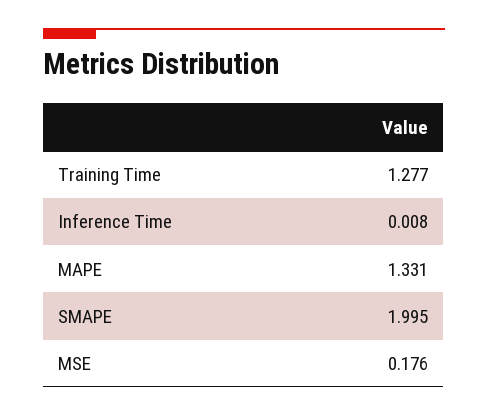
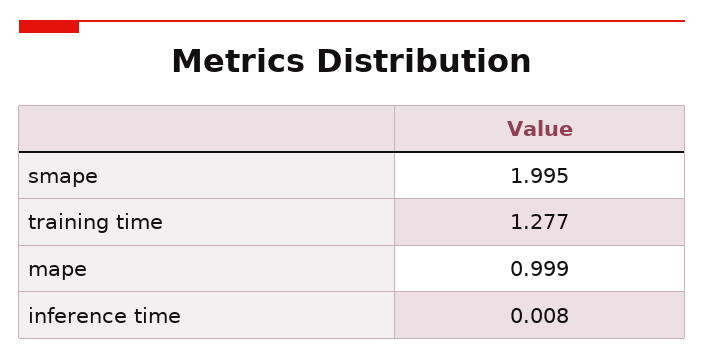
MAPE: 1.331 -> 0.999
MSE: 0.176 -> none

